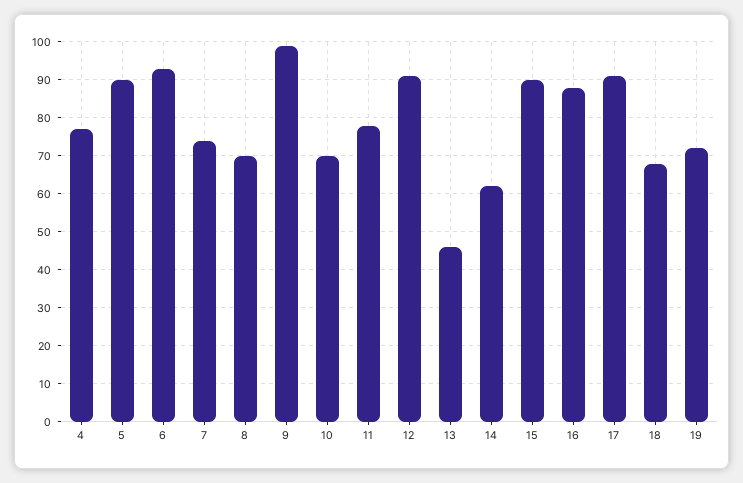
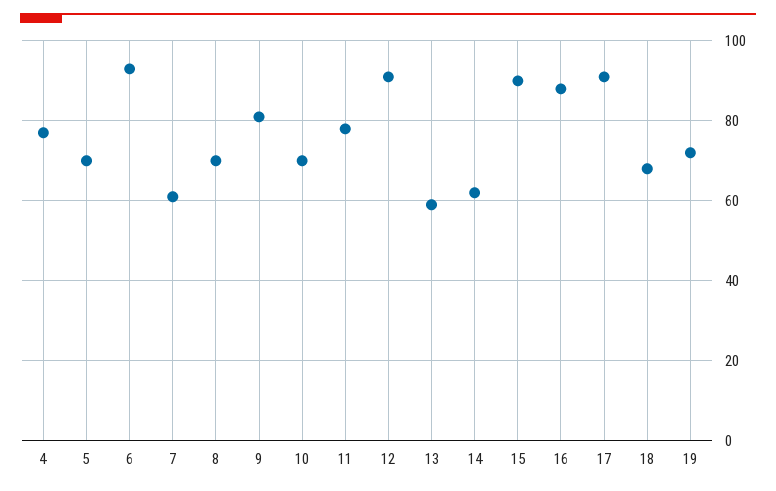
5: 90 -> 70
7: 75 -> 60
9: 100 -> 80
13: 45 -> 60

